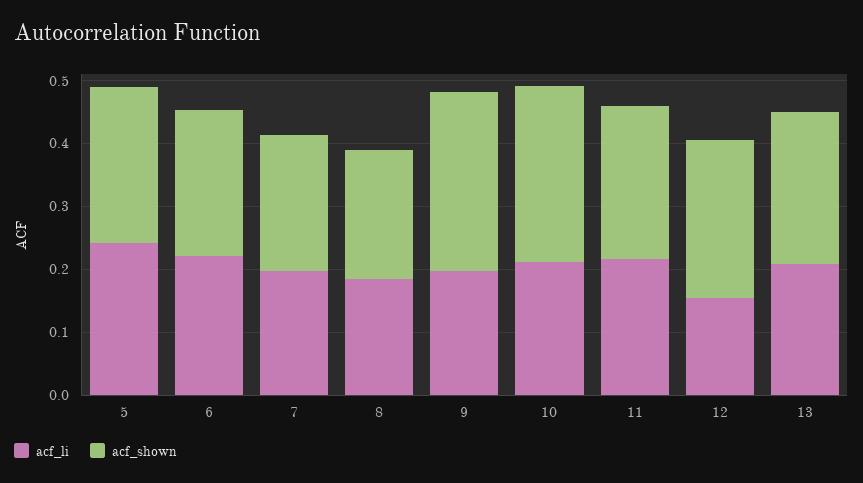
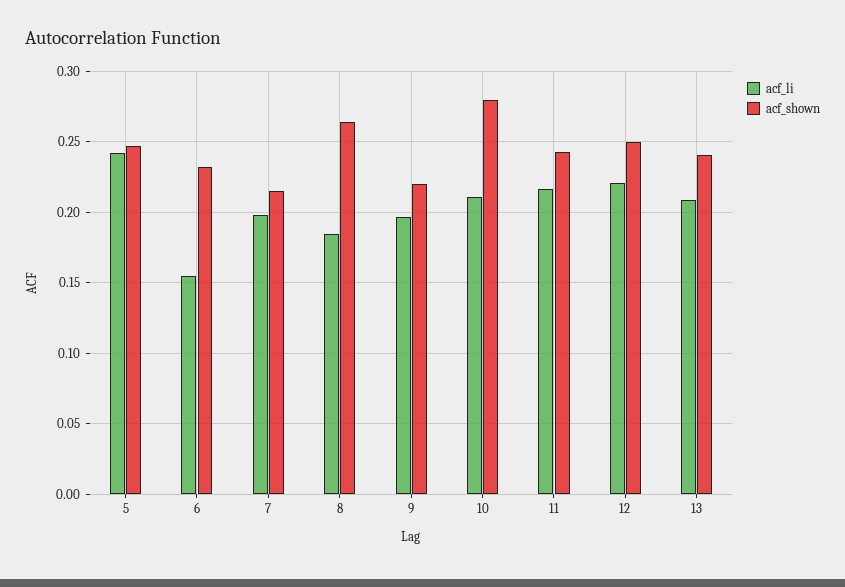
acf_li, 6: 0.22 -> 0.155
acf_shown, 8: 0.2 -> 0.265
acf_shown, 9: 0.28 -> 0.22
acf_li, 12: 0.16 -> 0.22

